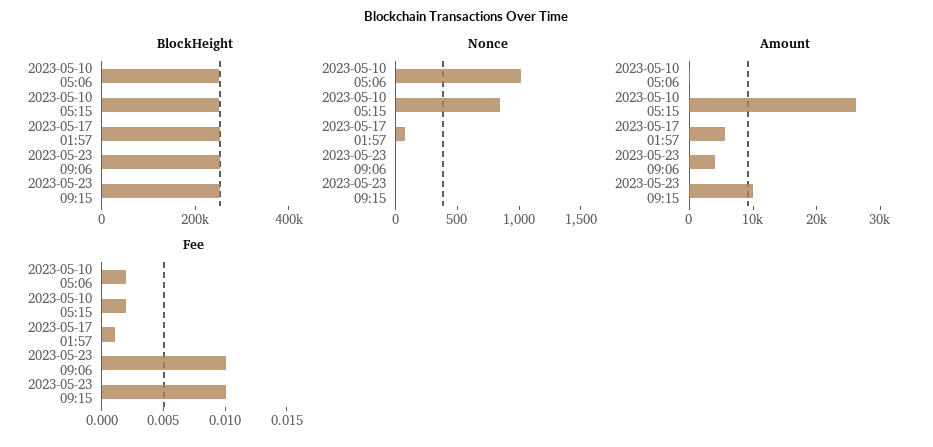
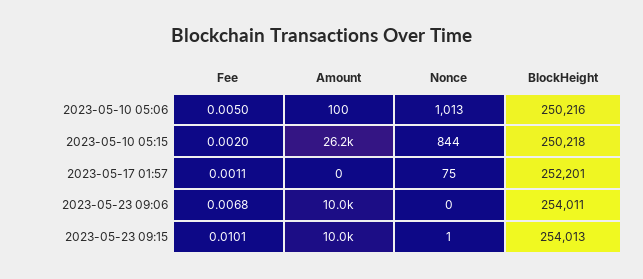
Amount, 2023-05-17 01:57: 6000 -> 0
Amount, 2023-05-23 09:06: 4000 -> 10000
Fee, 2023-05-10 05:06: 0.002 -> 0.005
Fee, 2023-05-23 09:06: 0.01 -> 0.0068

